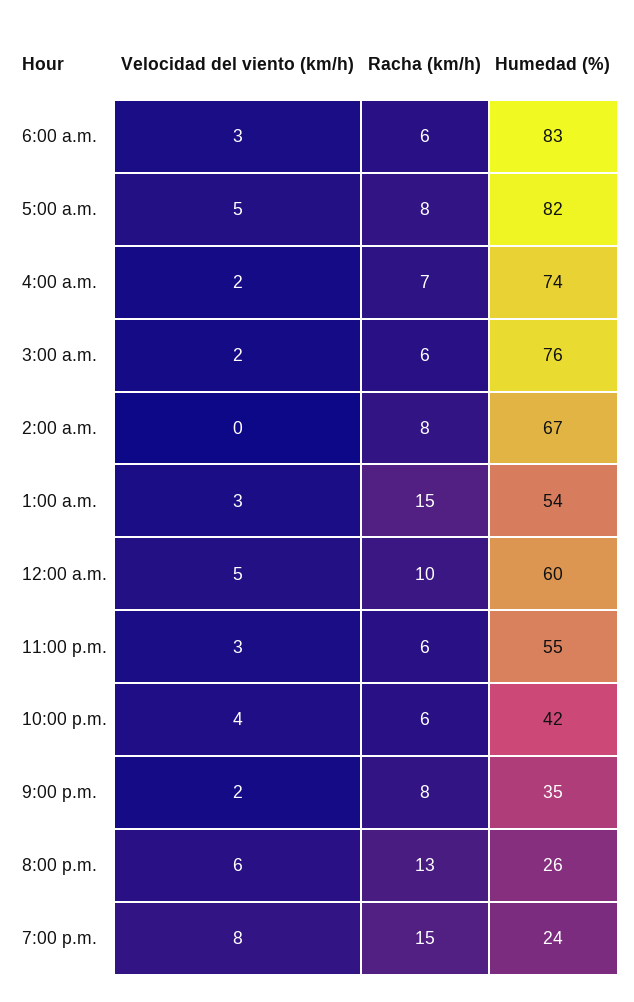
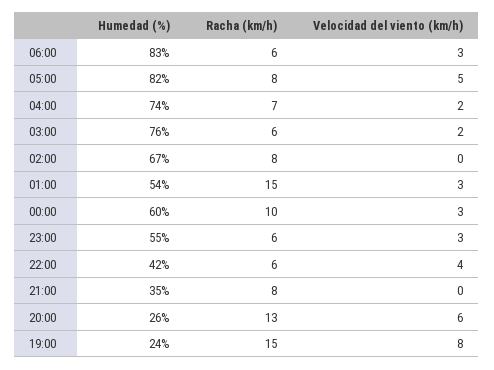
Velocidad del viento (km/h), 12:00 a.m.: 5 -> 3
Velocidad del viento (km/h), 9:00 p.m.: 2 -> 0

